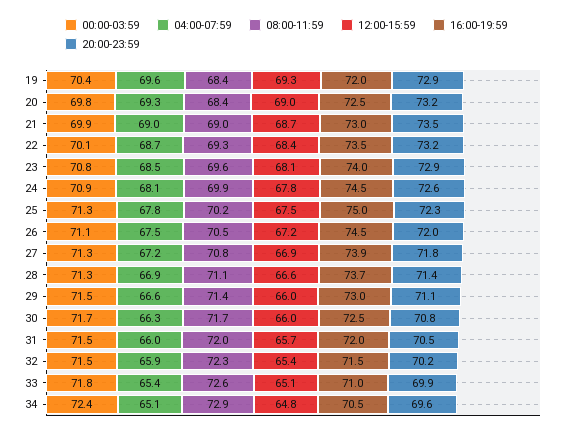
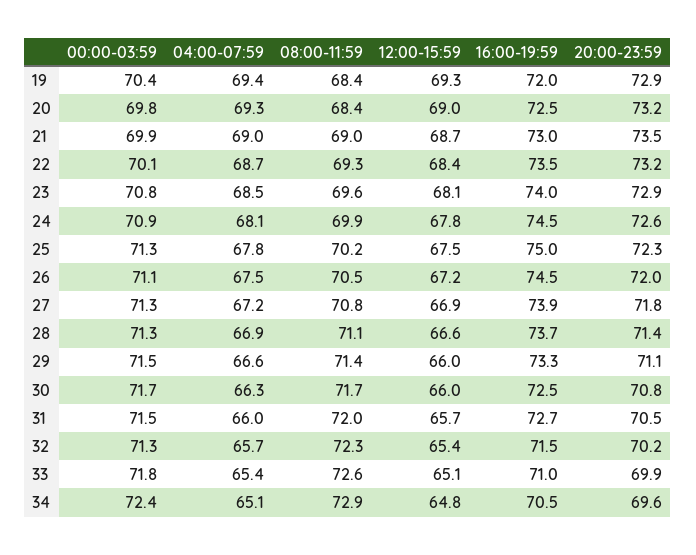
04:00-07:59, 19: 69.6 -> 69.4
16:00-19:59, 29: 73 -> 73.3
16:00-19:59, 31: 72 -> 72.7
00:00-03:59, 32: 71.5 -> 71.3
04:00-07:59, 32: 65.9 -> 65.7

